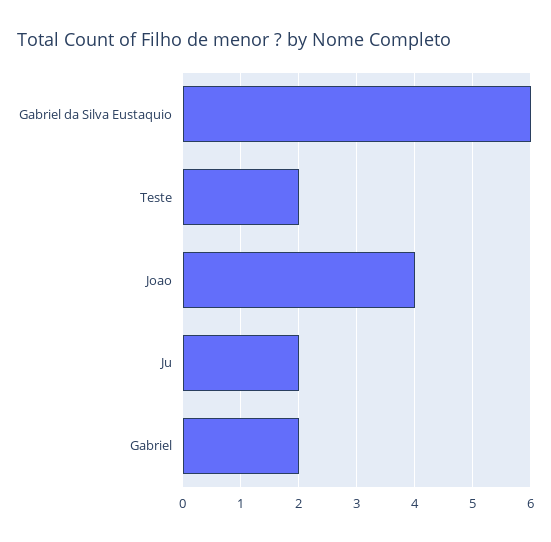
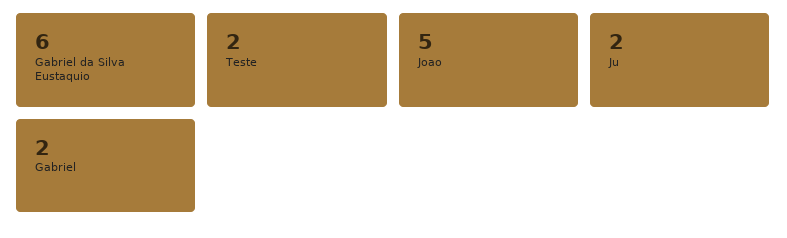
Joao: 4 -> 5

